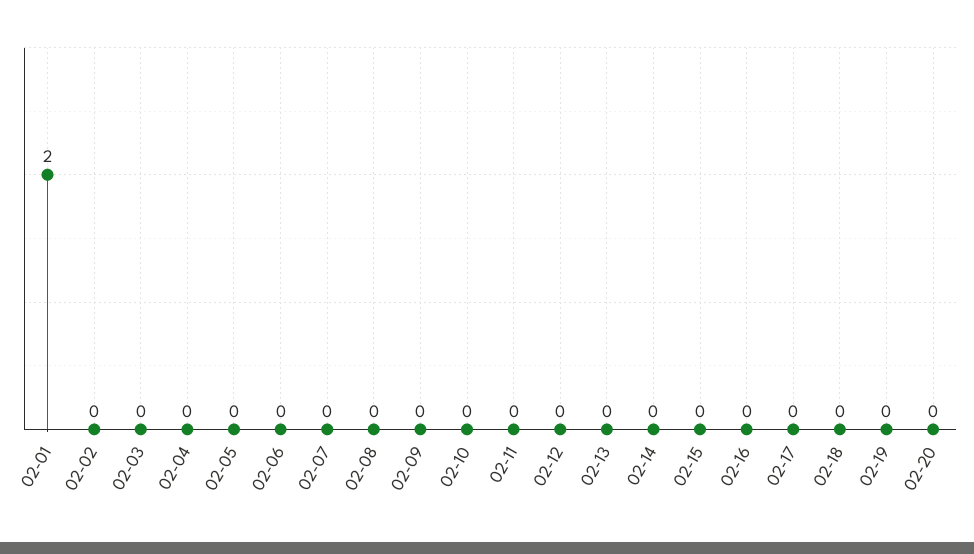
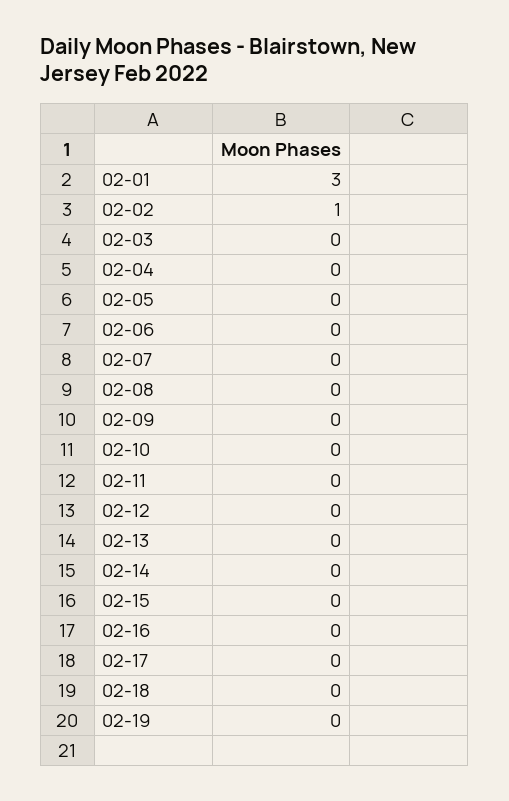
02-01: 2 -> 3
02-02: 0 -> 1
02-20: 0 -> none

